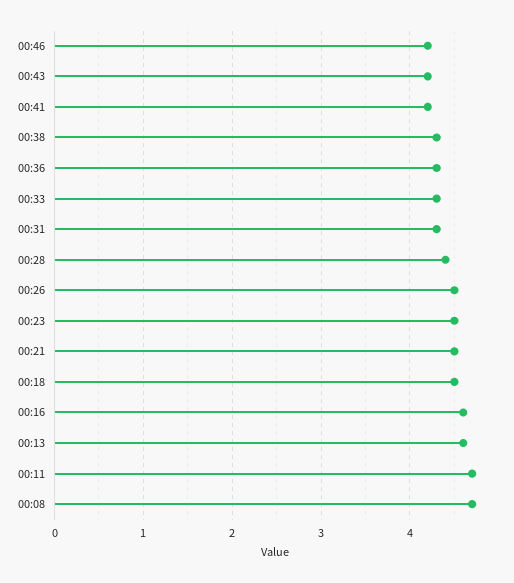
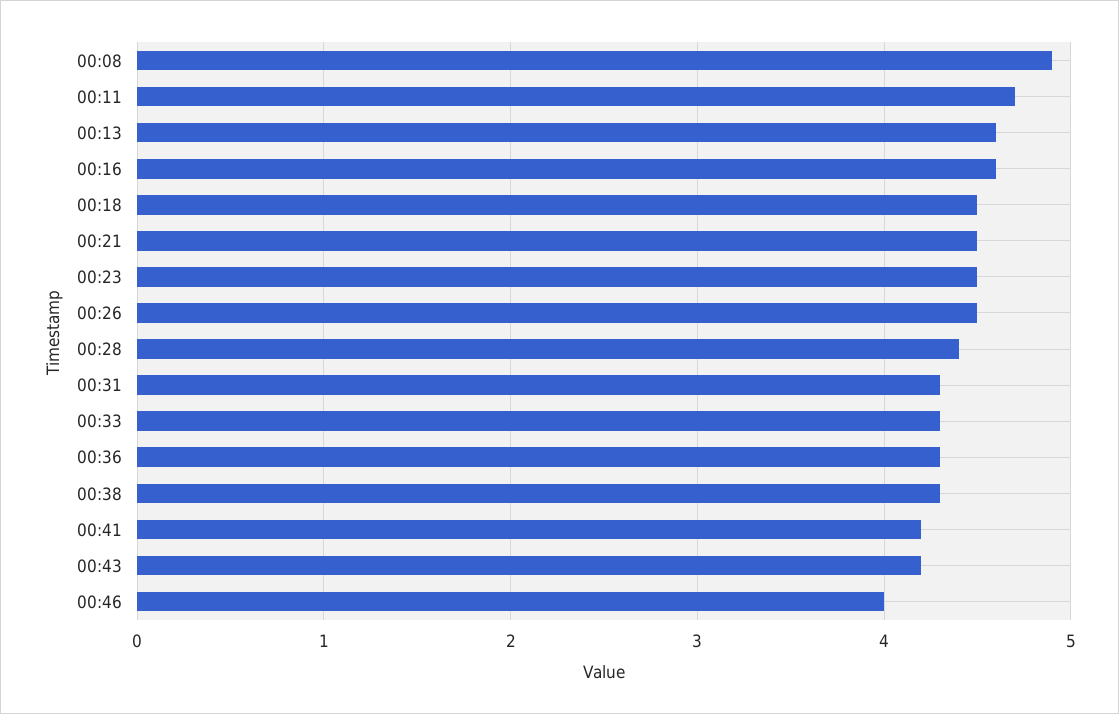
00:46: 4.2 -> 4
00:08: 4.7 -> 4.9

